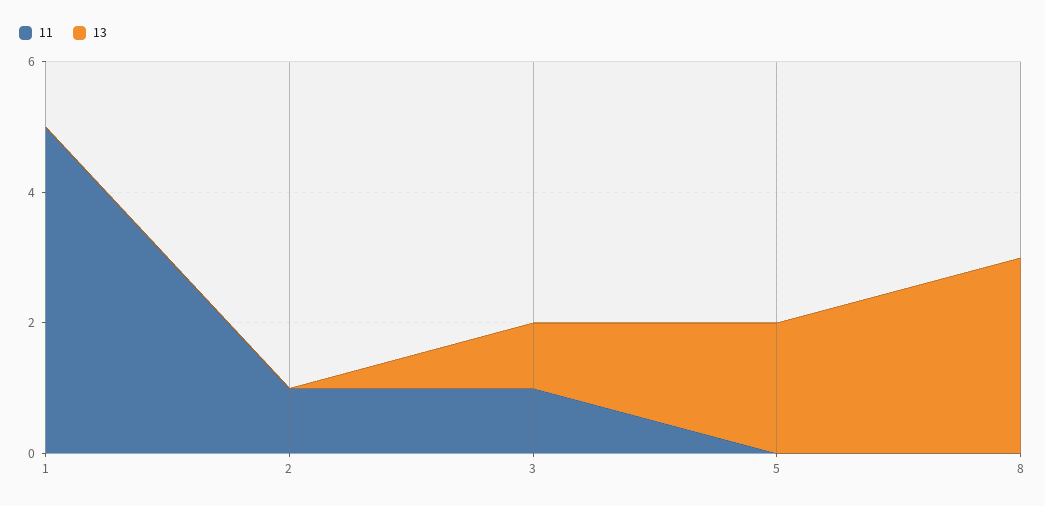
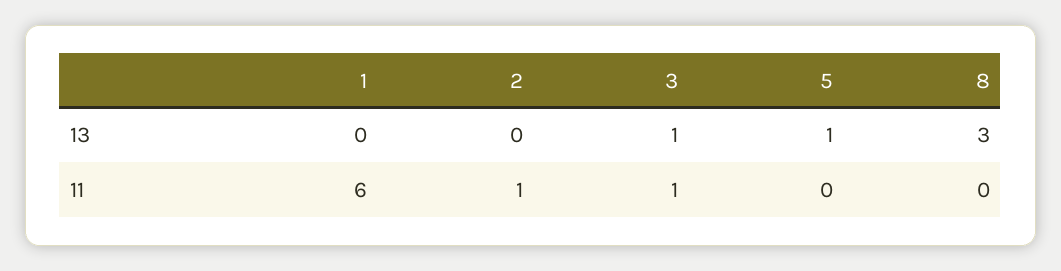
11, 1: 5 -> 6
13, 5: 2 -> 1

